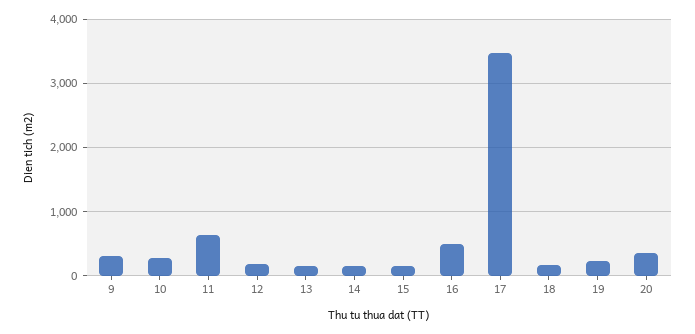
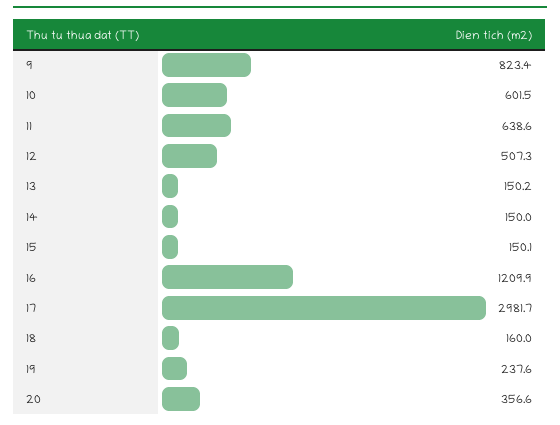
9: 300 -> 823.4
10: 300 -> 601.5
12: 200 -> 507.3
16: 500 -> 1209.9
17: 3500 -> 2981.7

